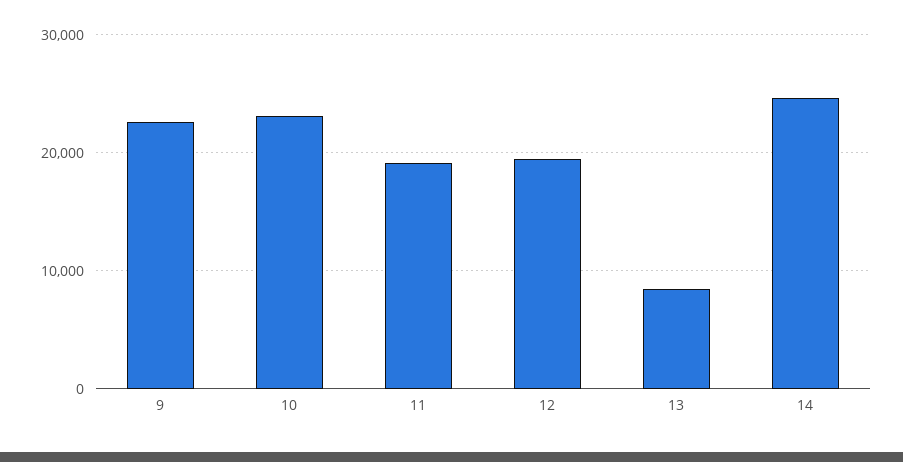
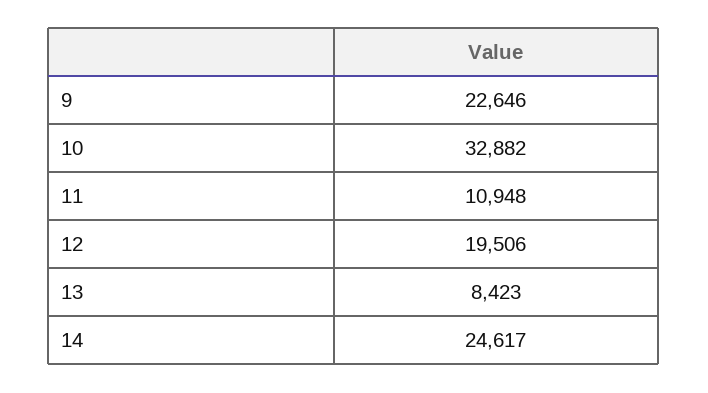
10: 23000 -> 32882
11: 19000 -> 10948

